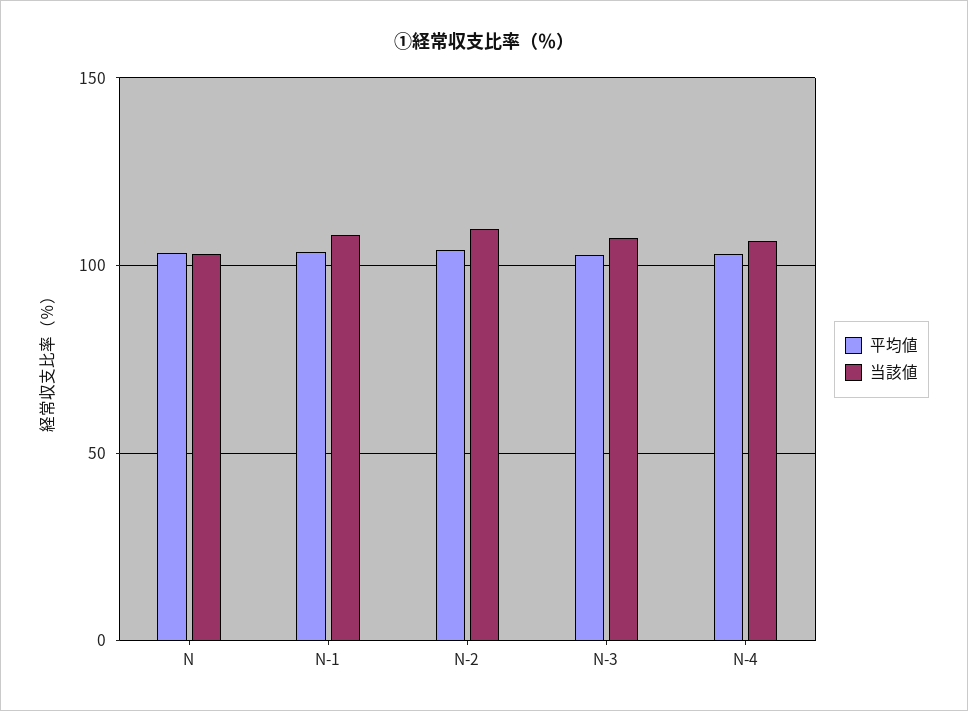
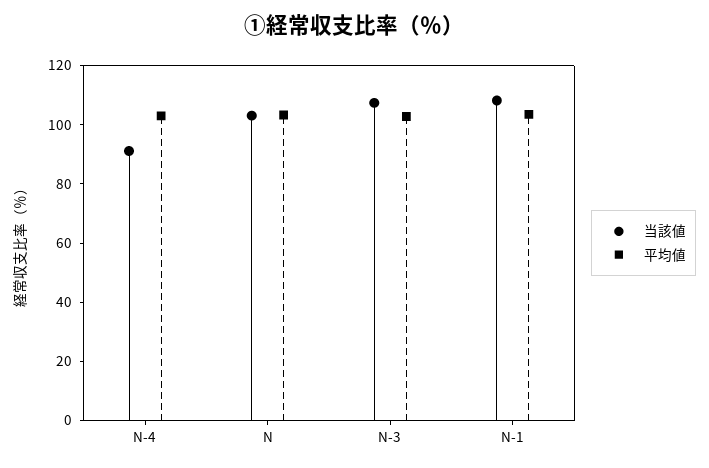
平均値, N-2: 105 -> none
当該値, N-2: 110 -> none
当該値, N-4: 105 -> 90

